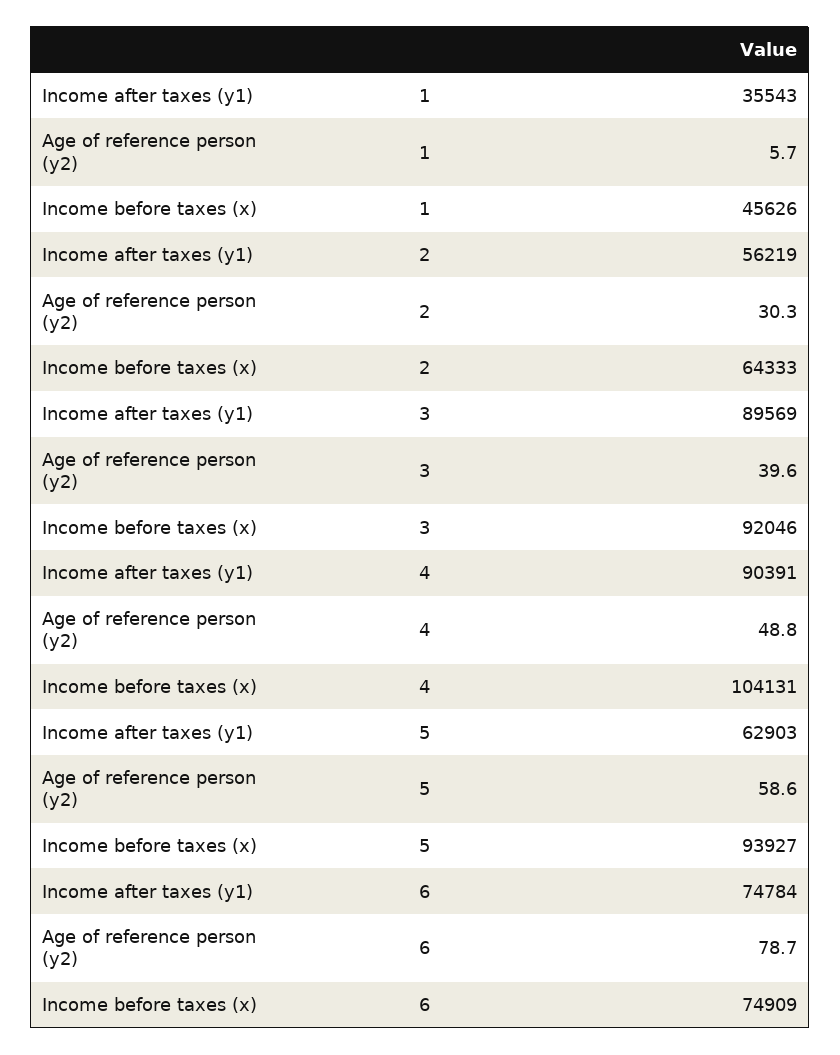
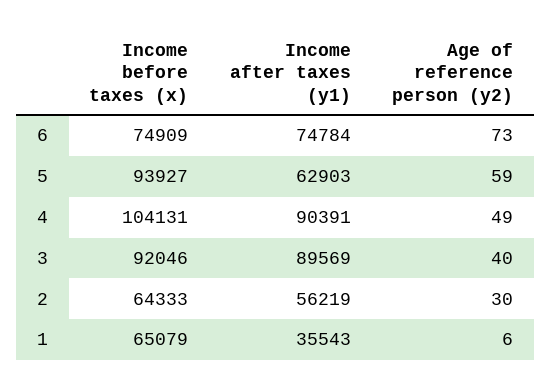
Income before taxes (x), 1: 45626 -> 65079
Age of reference person (y2), 6: 78.7 -> 73

